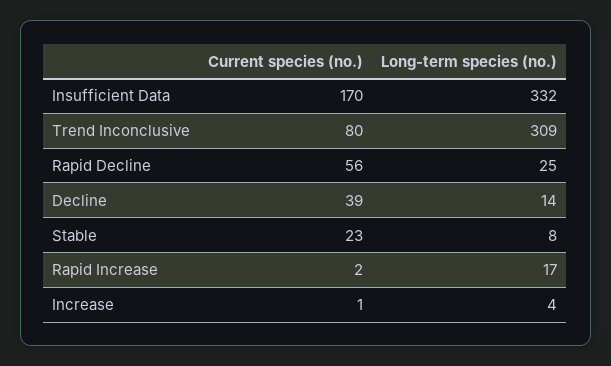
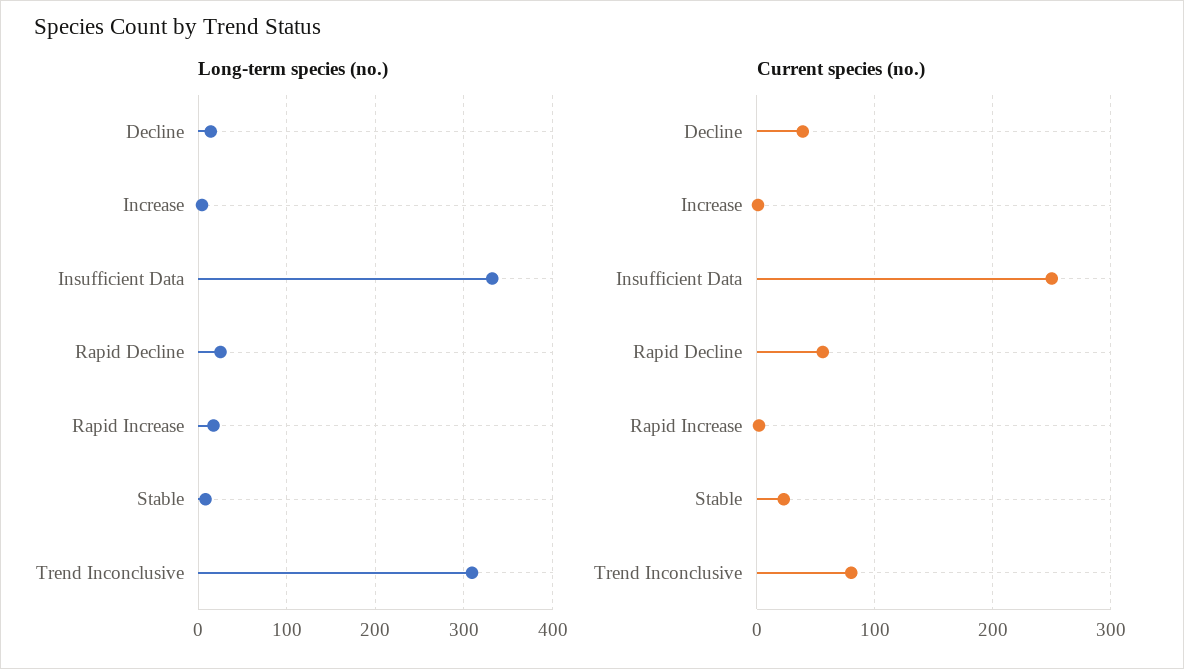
Current species (no.), Insufficient Data: 170 -> 250

